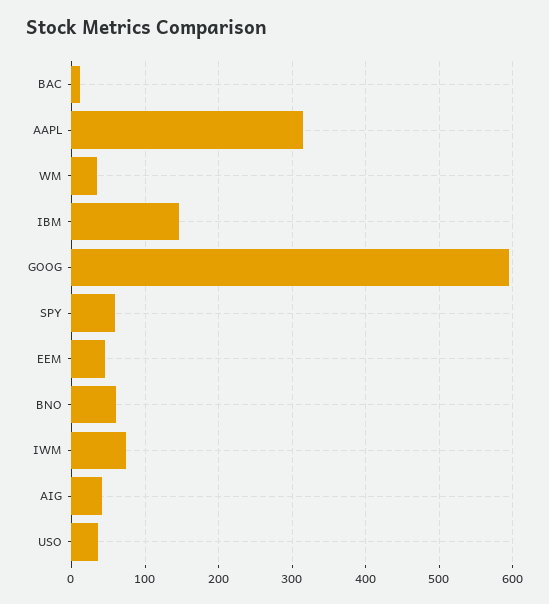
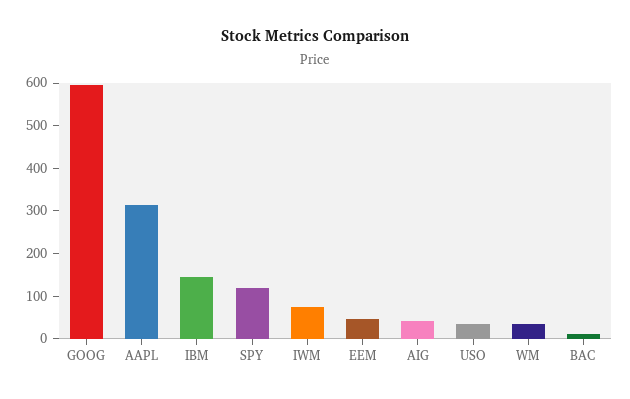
SPY: 60 -> 120
BNO: 60 -> none

